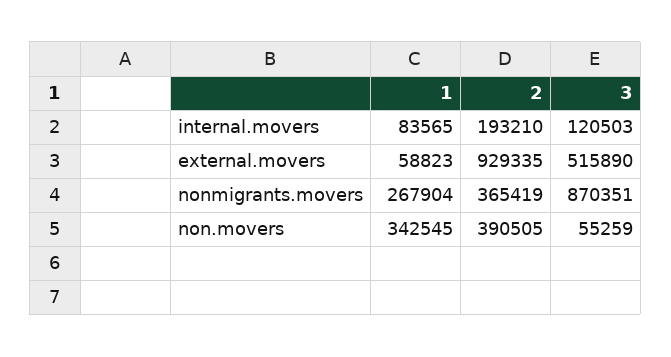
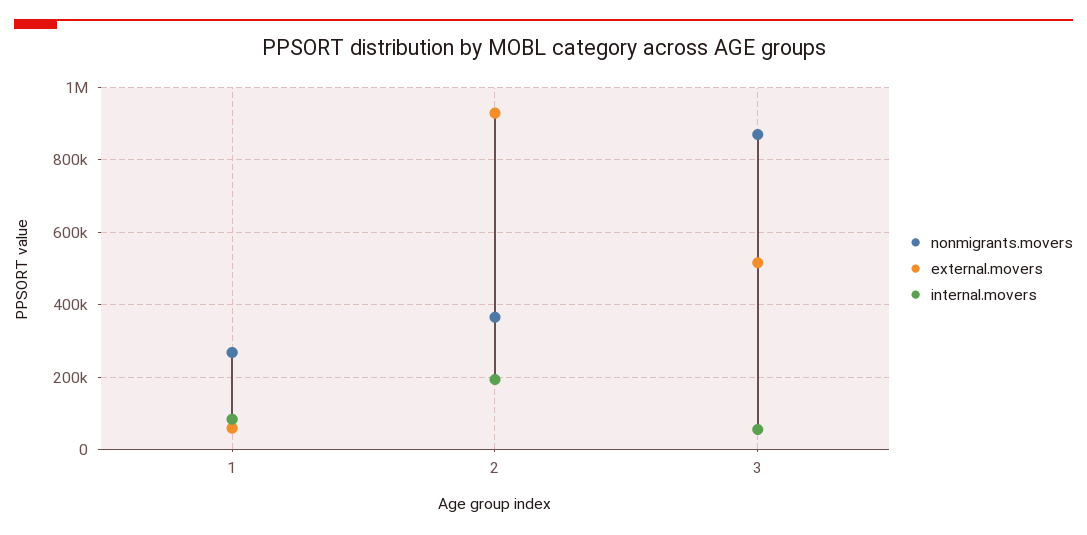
internal.movers, 3: 120503 -> 60000
non.movers, 1: 342545 -> none
non.movers, 2: 390505 -> none
non.movers, 3: 55259 -> none

